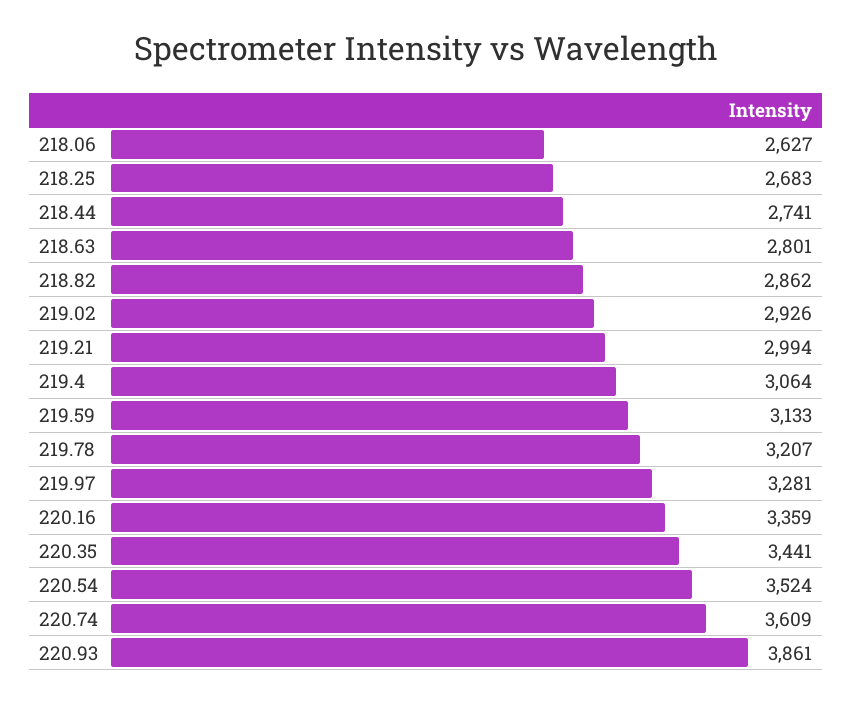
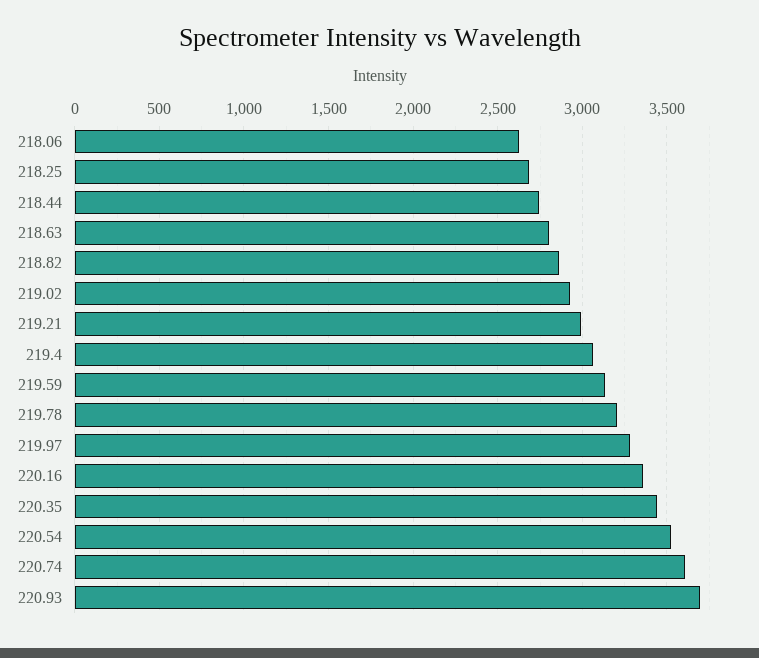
220.93: 3861 -> 3700

